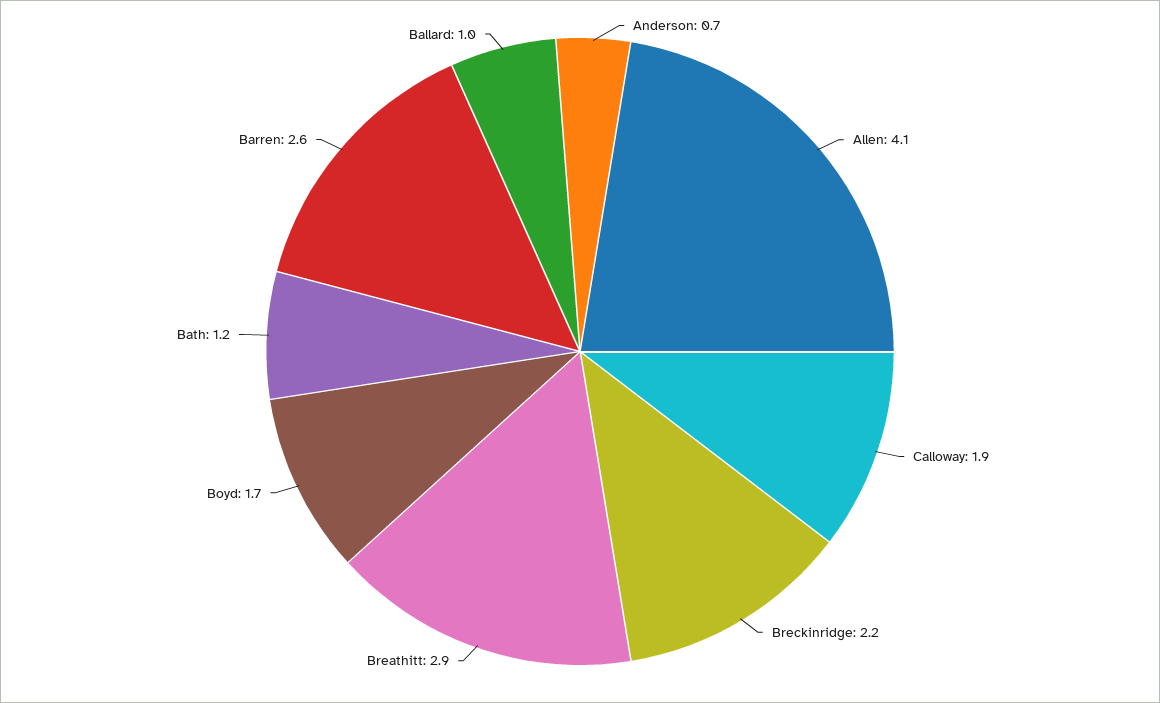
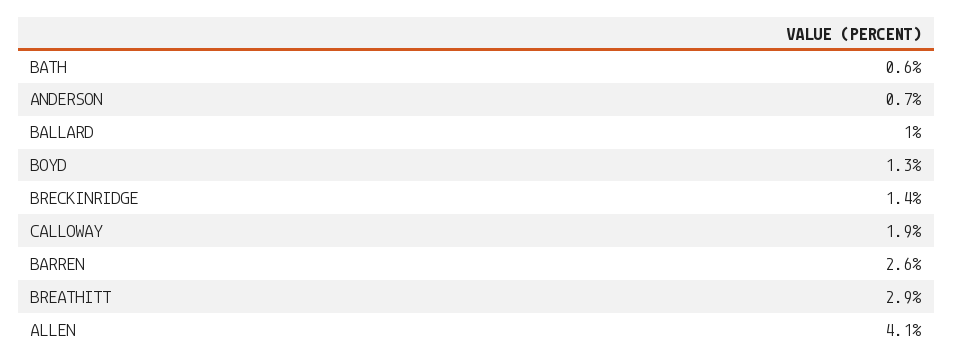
Breckinridge: 2.2 -> 1.4
Boyd: 1.7 -> 1.3
Bath: 1.2 -> 0.6

